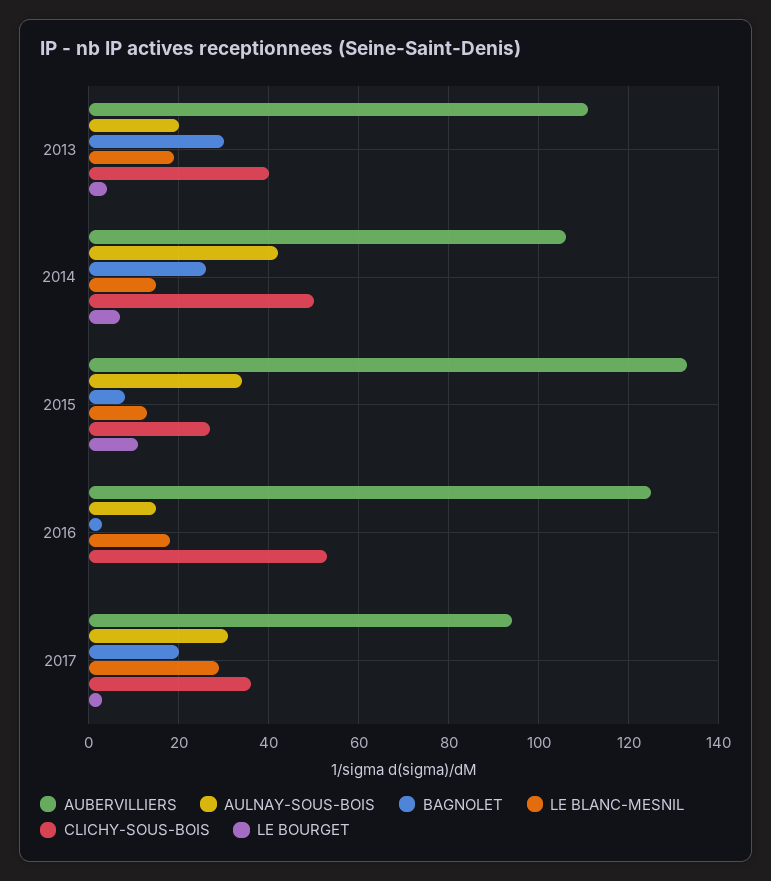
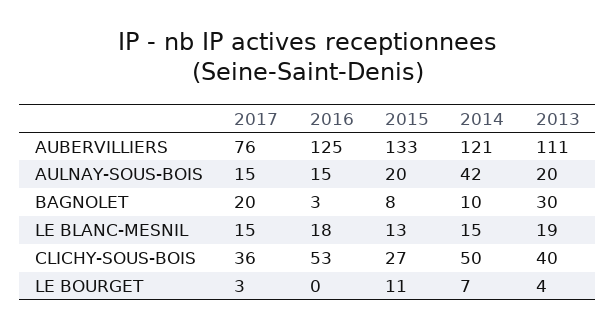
AUBERVILLIERS, 2014: 105 -> 121
BAGNOLET, 2014: 25 -> 10
AULNAY-SOUS-BOIS, 2015: 35 -> 20
AUBERVILLIERS, 2017: 95 -> 76
AULNAY-SOUS-BOIS, 2017: 30 -> 15
LE BLANC-MESNIL, 2017: 30 -> 15

